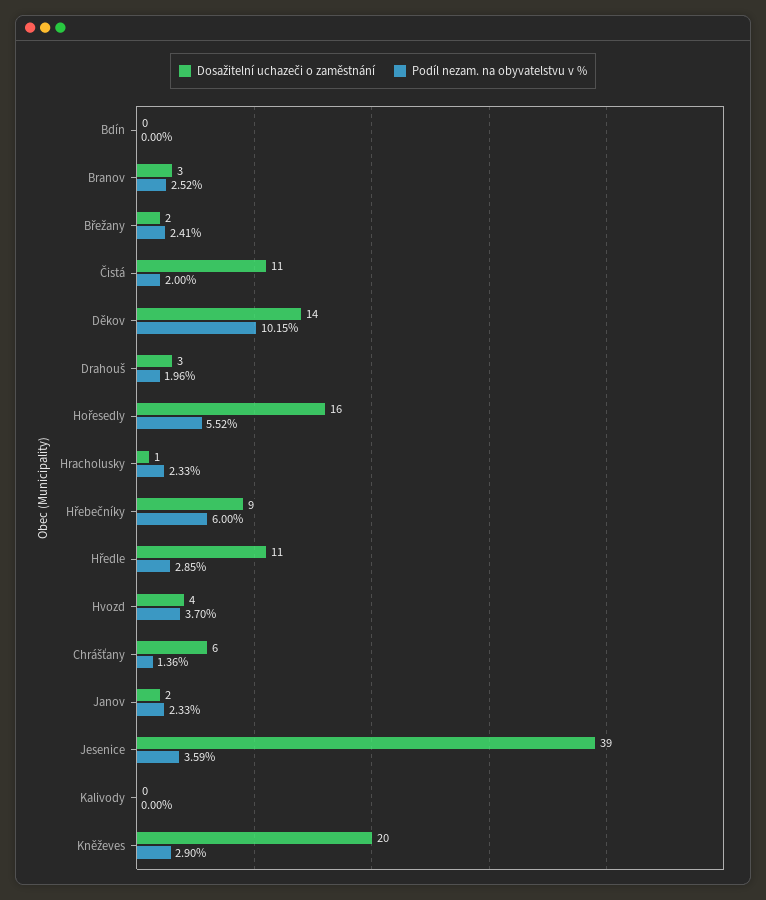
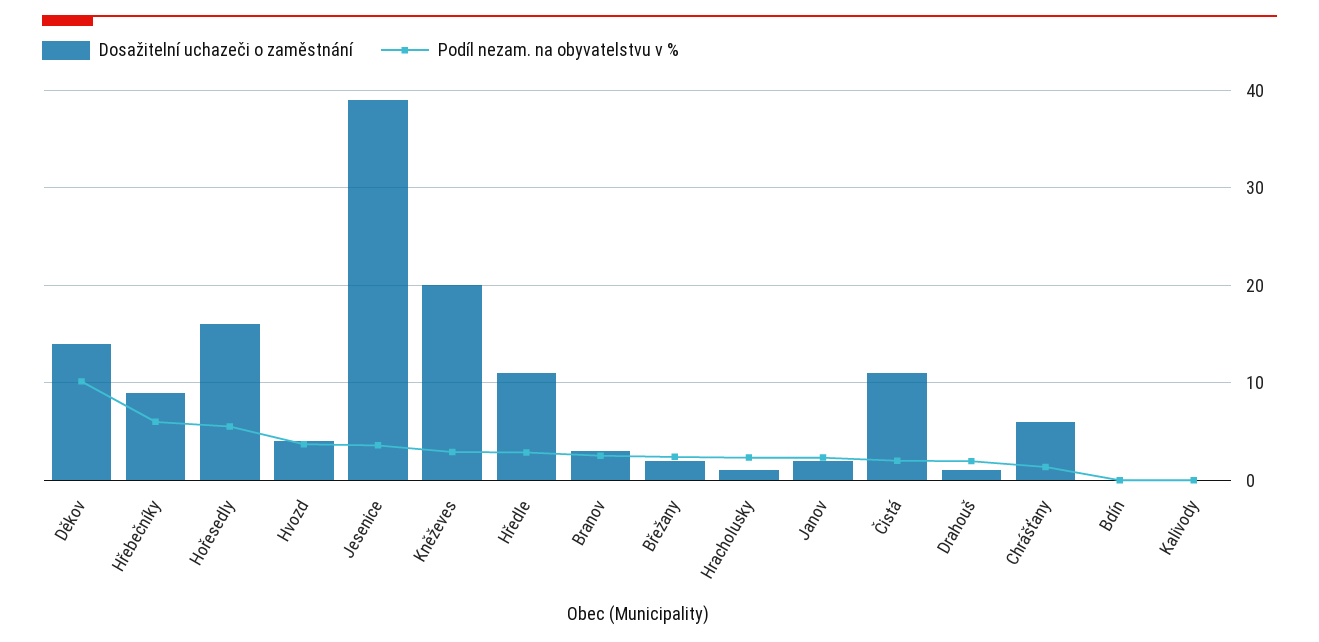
Dosažitelní uchazeči o zaměstnání, Drahouš: 3 -> 1

